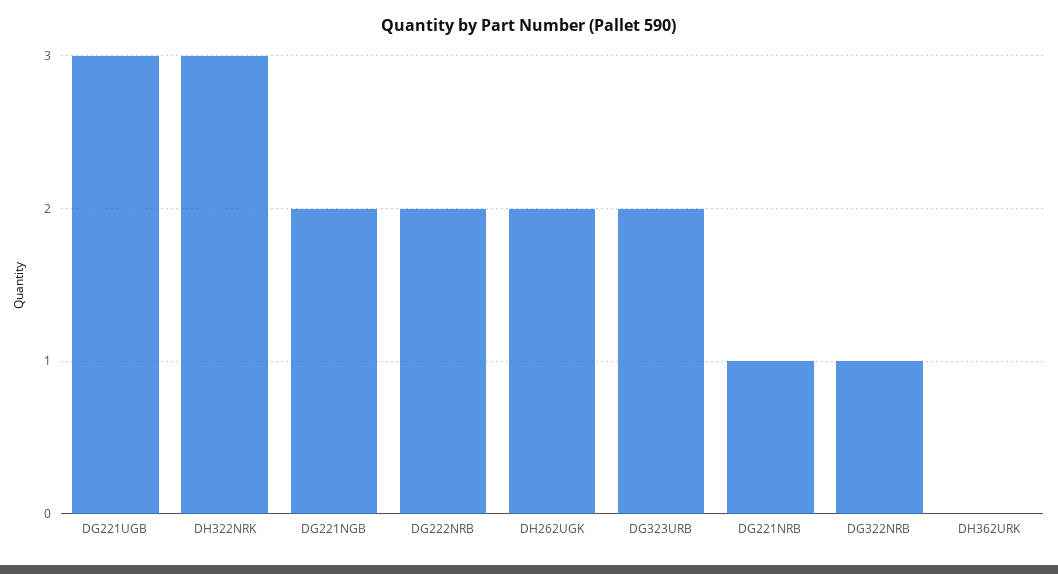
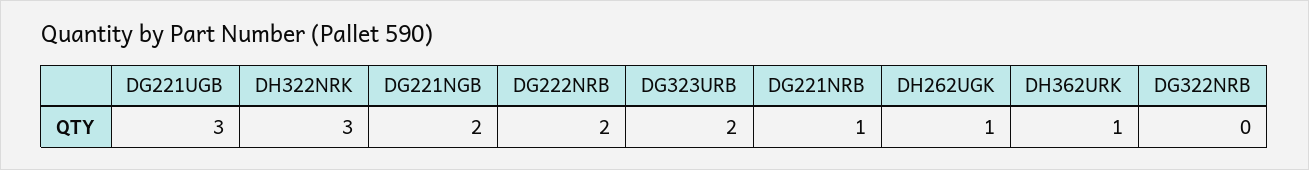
DH262UGK: 2 -> 1
DG322NRB: 1 -> 0
DH362URK: 0 -> 1

